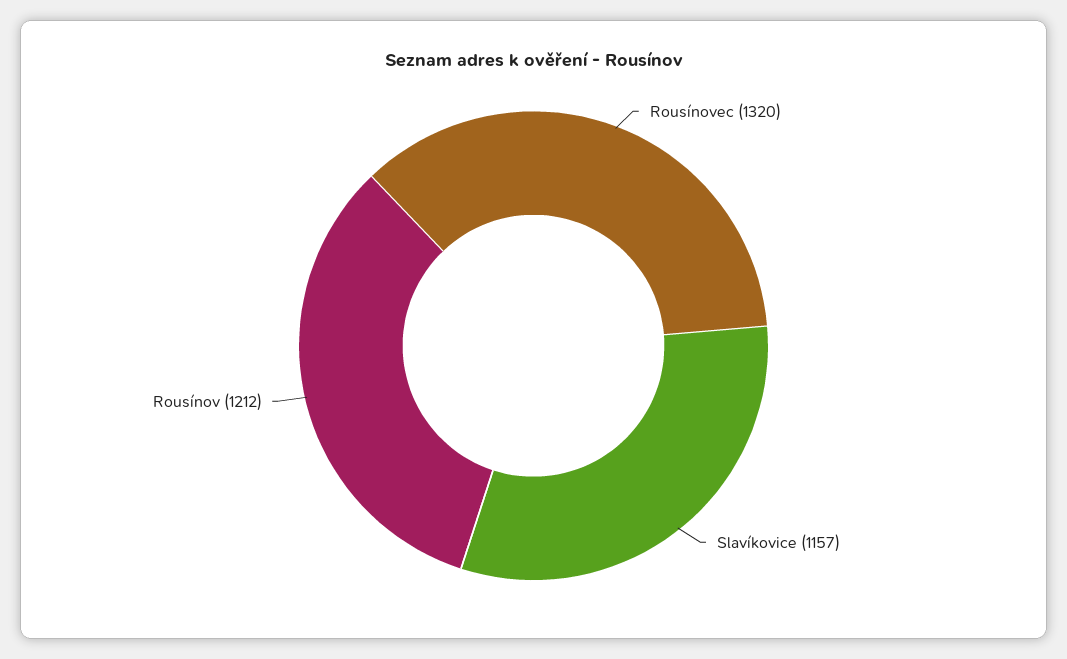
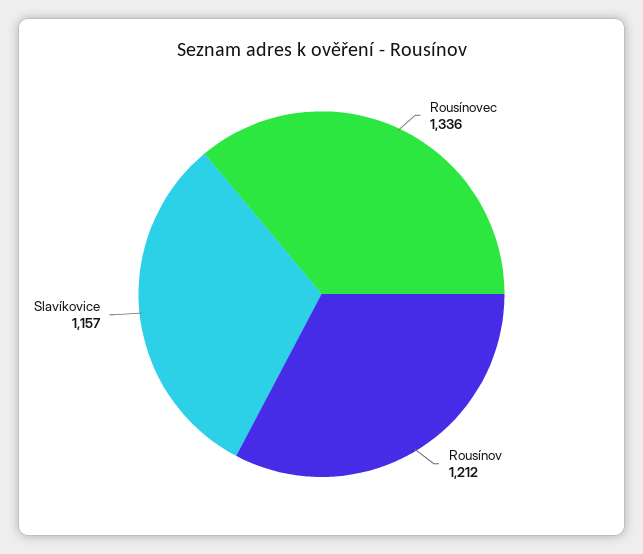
Rousínovec: 1320 -> 1336

